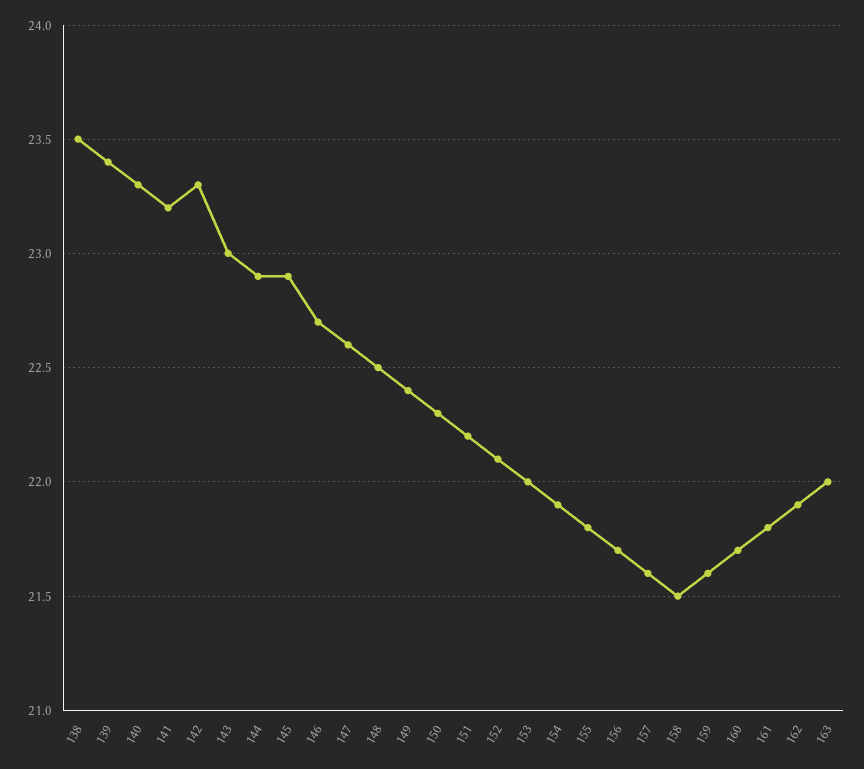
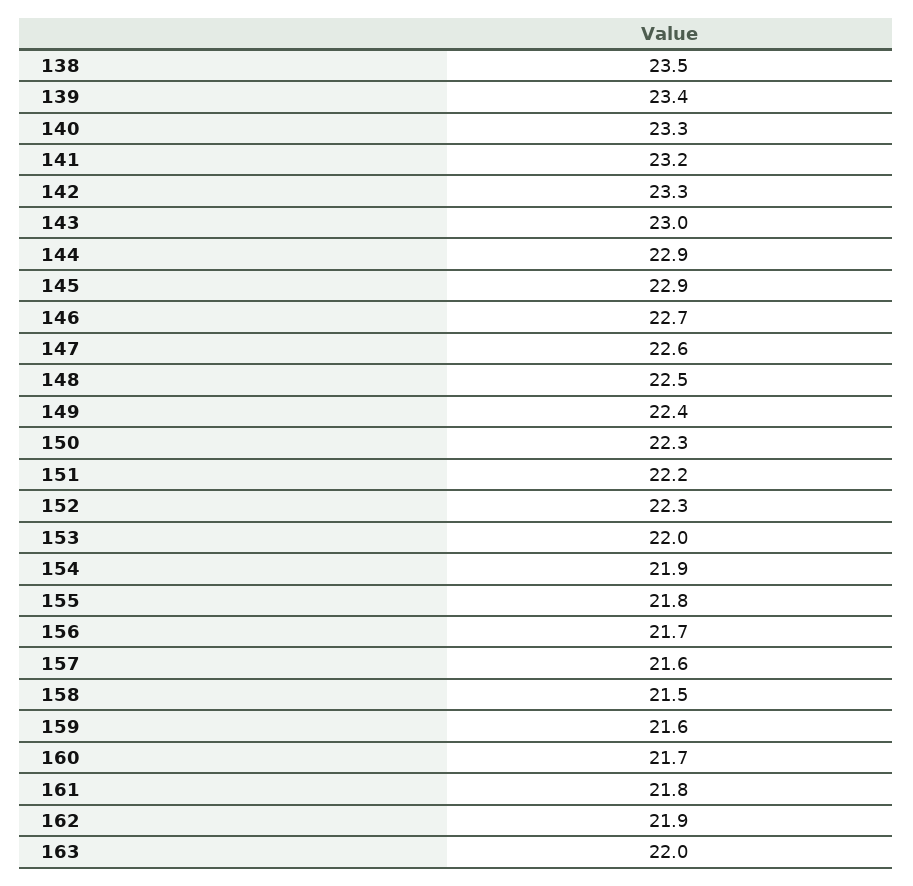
152: 22.1 -> 22.3

